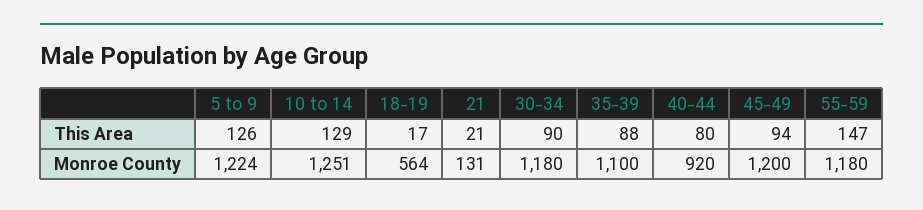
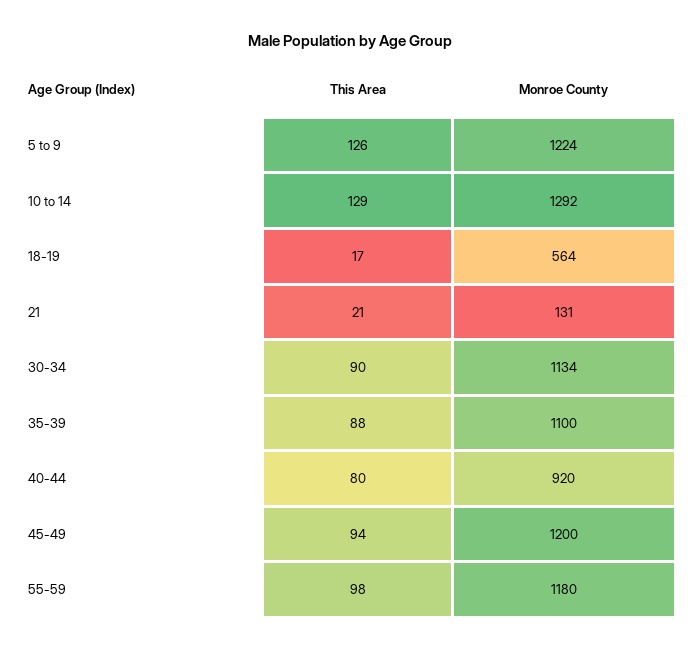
55-59, This Area: 147 -> 98
10 to 14, Monroe County: 1251 -> 1292
30-34, Monroe County: 1180 -> 1134

